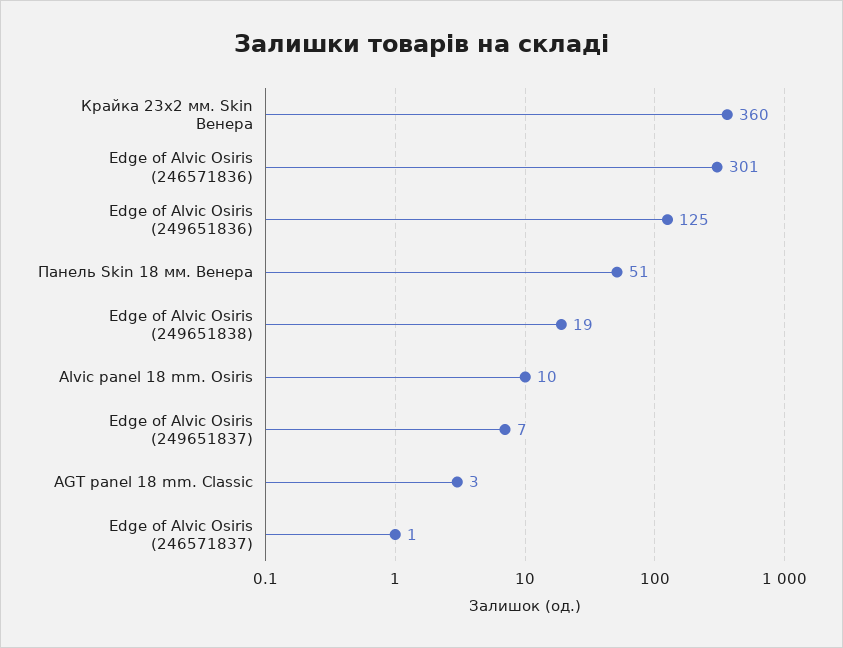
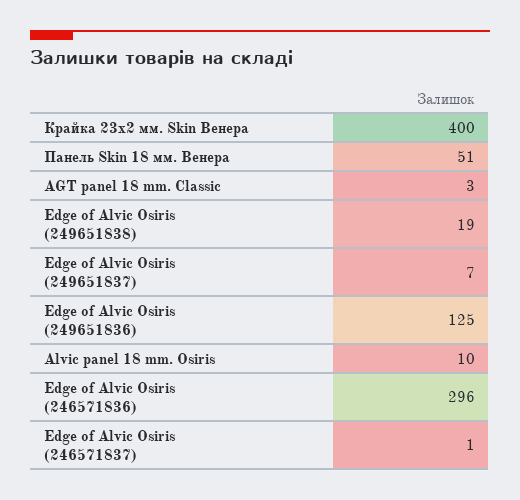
Крайка 23x2 мм. Skin Венера: 360 -> 400
Edge of Alvic Osiris (246571836): 301 -> 296

